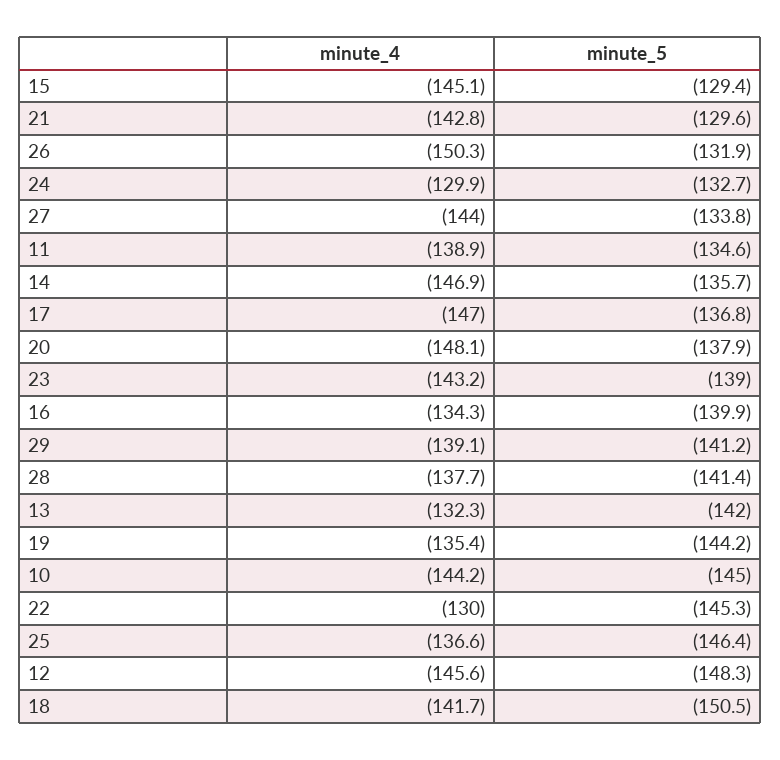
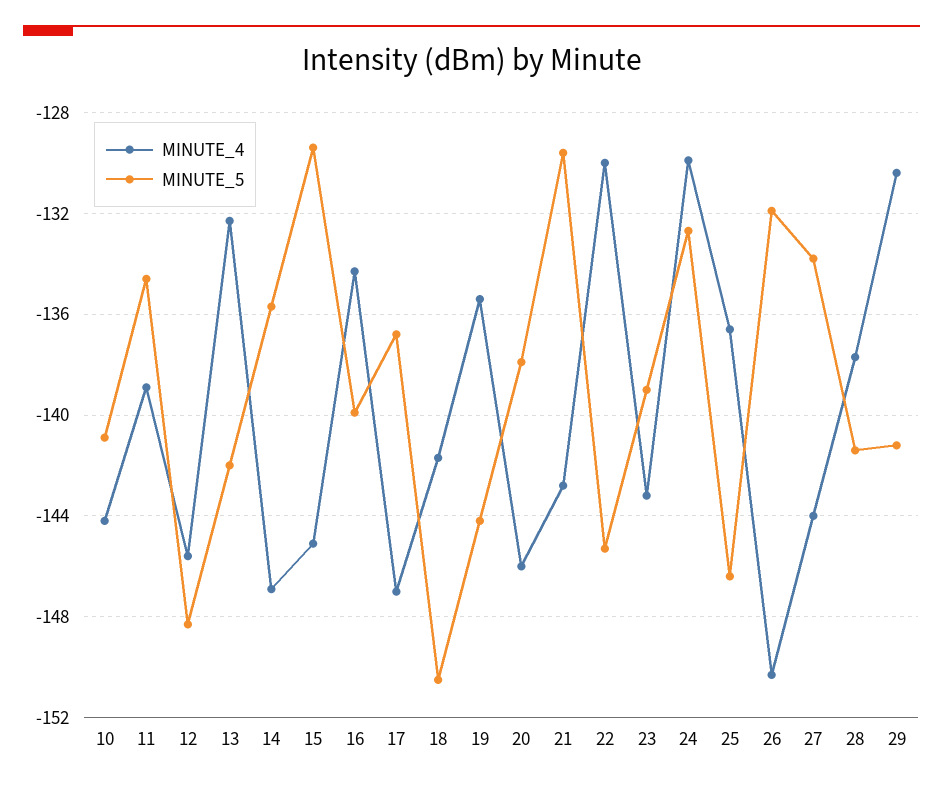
minute_4, 20: -148.1 -> -146
minute_4, 29: -139.1 -> -130.5
minute_5, 10: -145 -> -141

